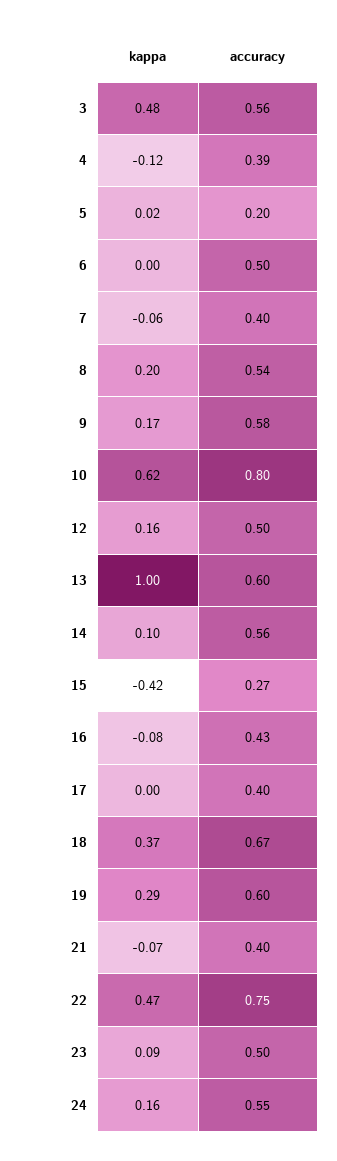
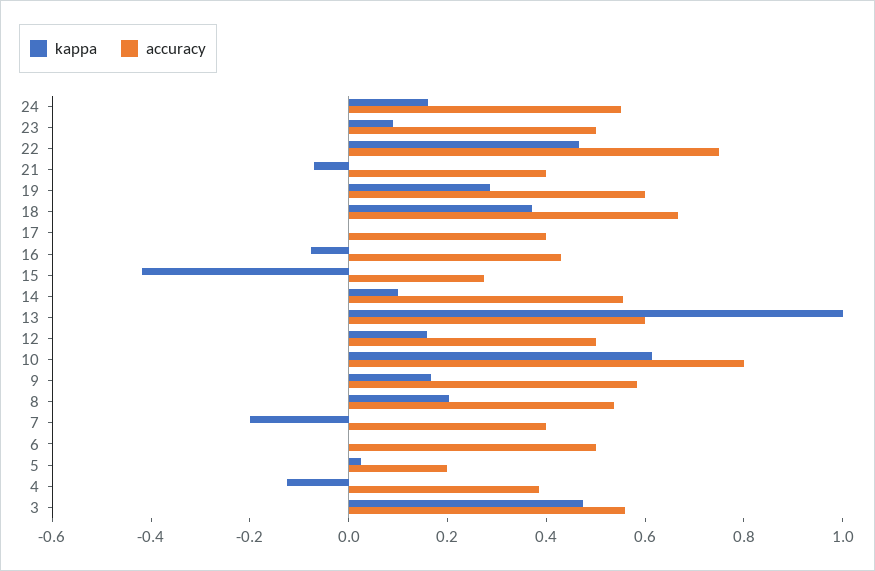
kappa, 7: -0.06 -> -0.2

